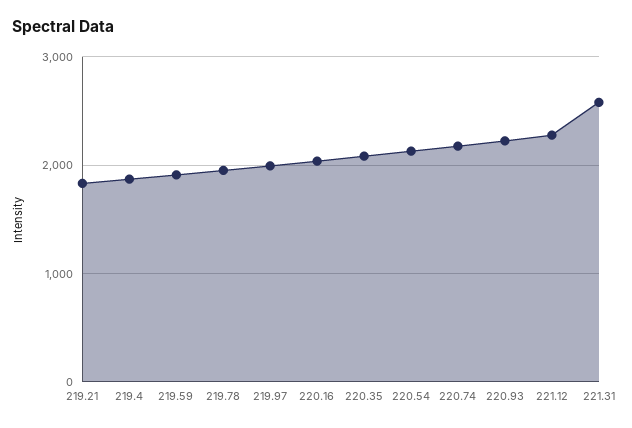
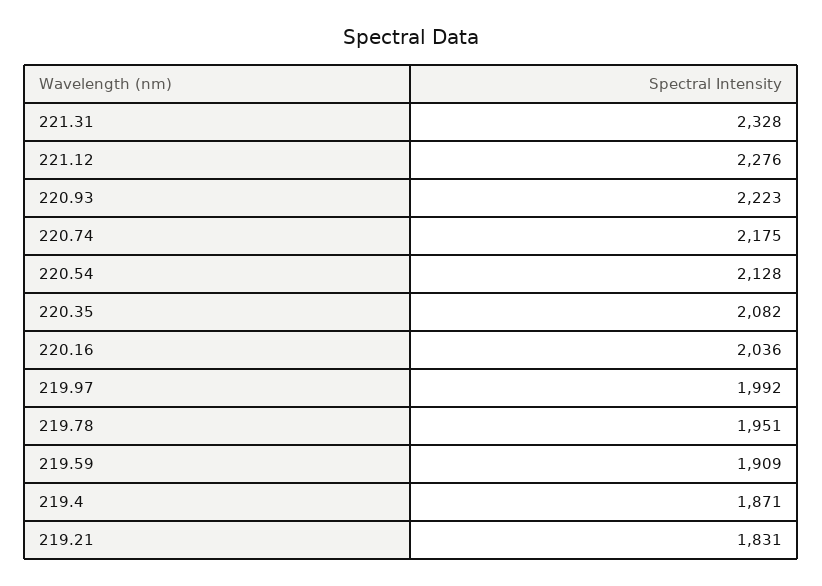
221.31: 2600 -> 2328

